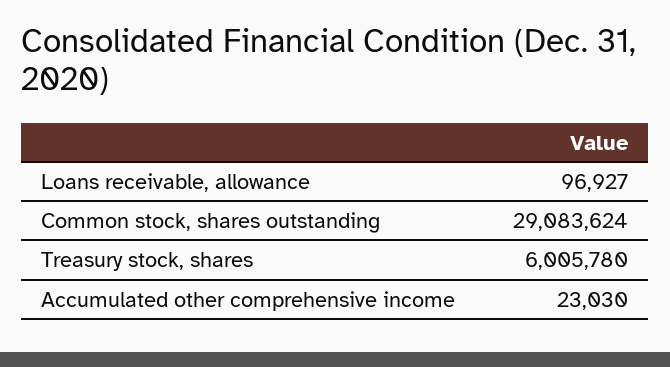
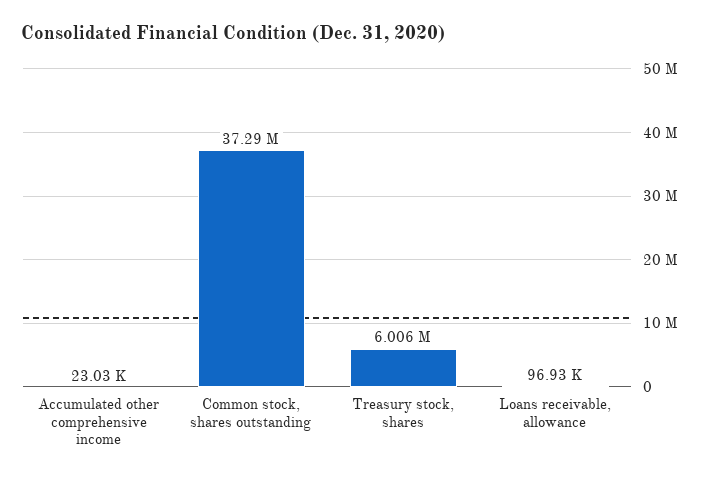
Common stock, shares outstanding: 29083624 -> 37290000

